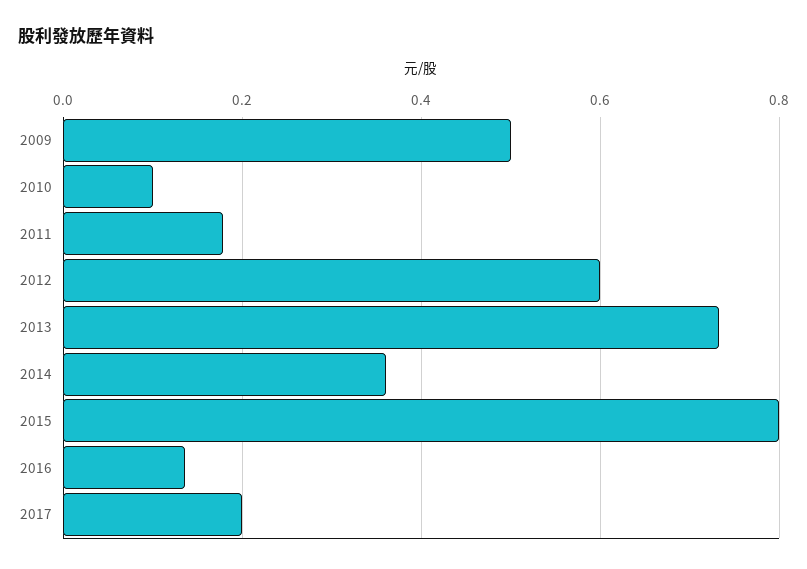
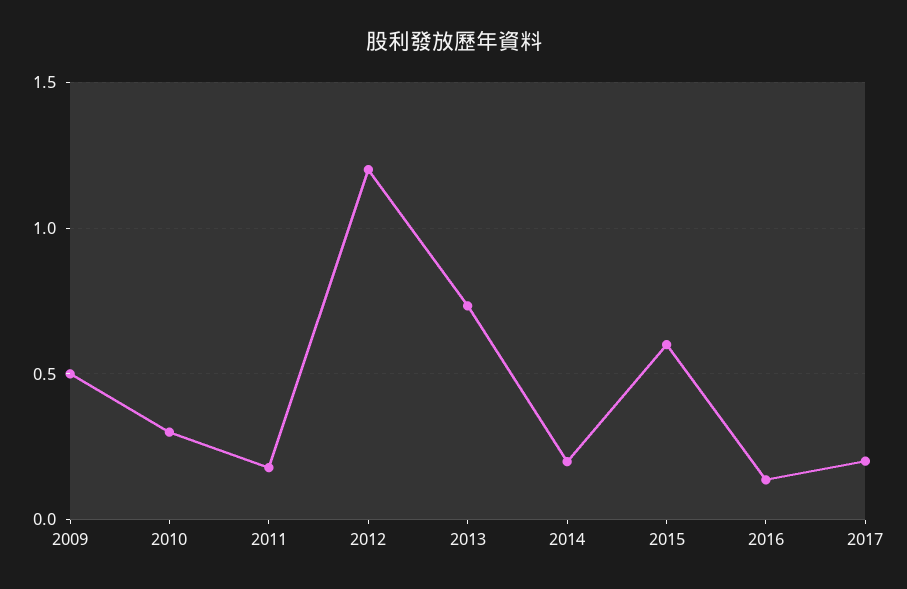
2010: 0.1 -> 0.3
2012: 0.6 -> 1.2
2014: 0.36 -> 0.2
2015: 0.8 -> 0.6

